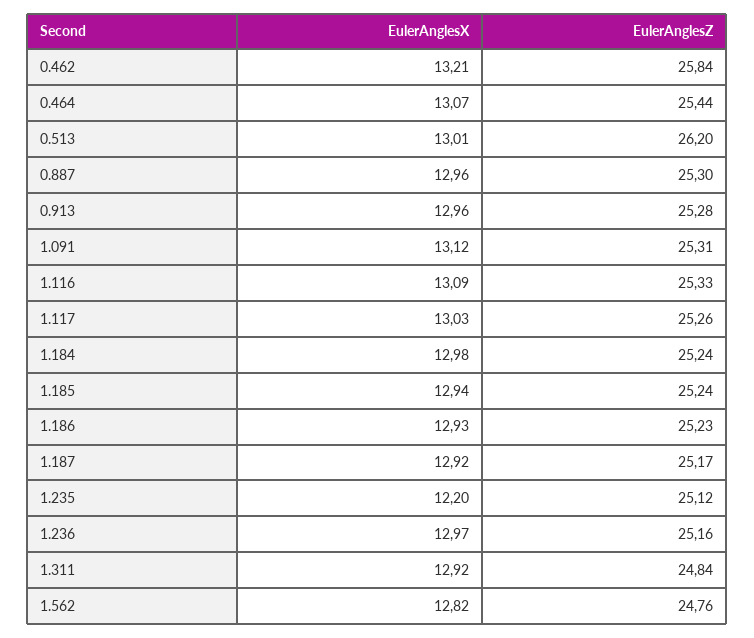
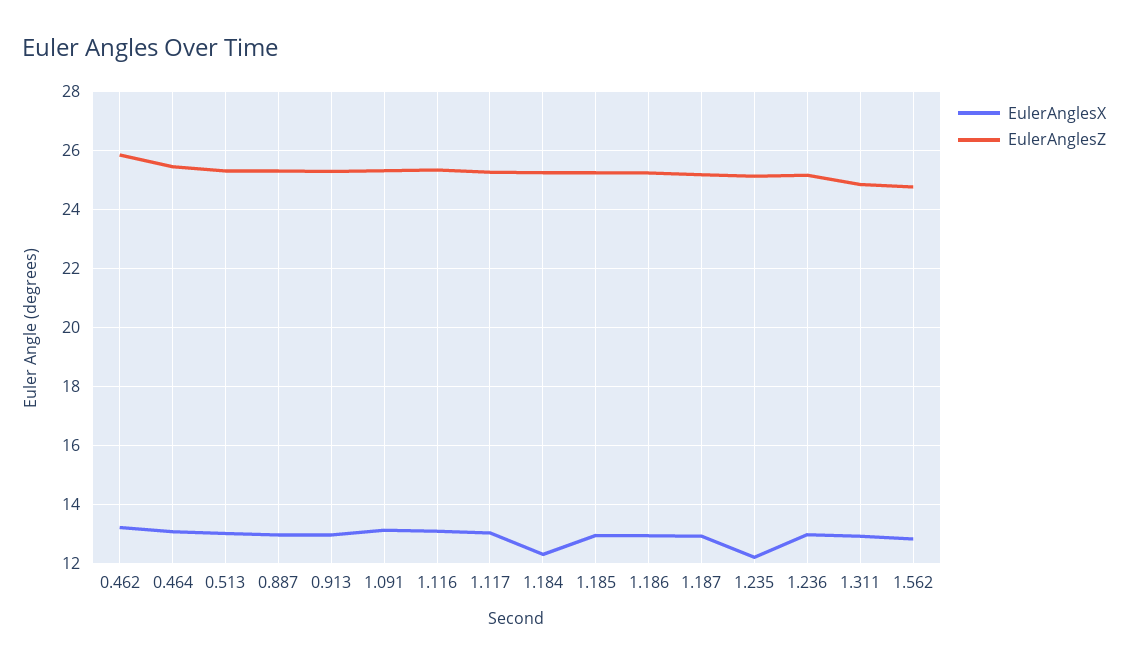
EulerAnglesZ, 0.513: 26.2 -> 25.25
EulerAnglesX, 1.184: 12.98 -> 12.25

